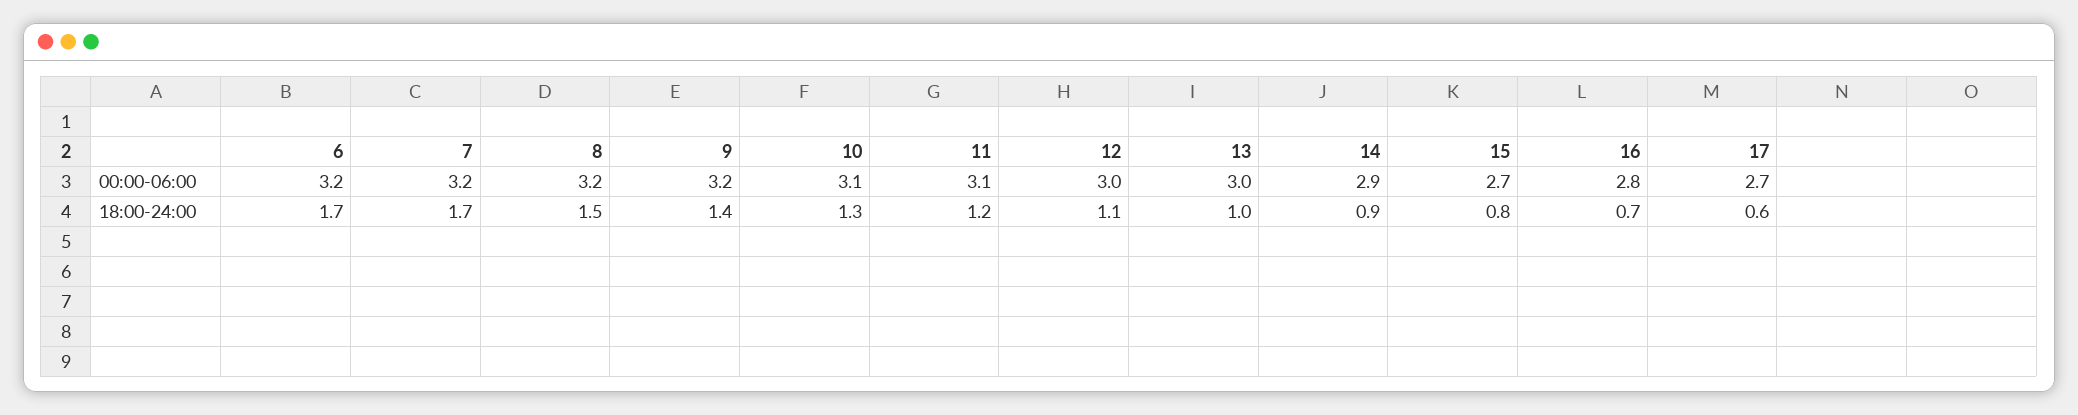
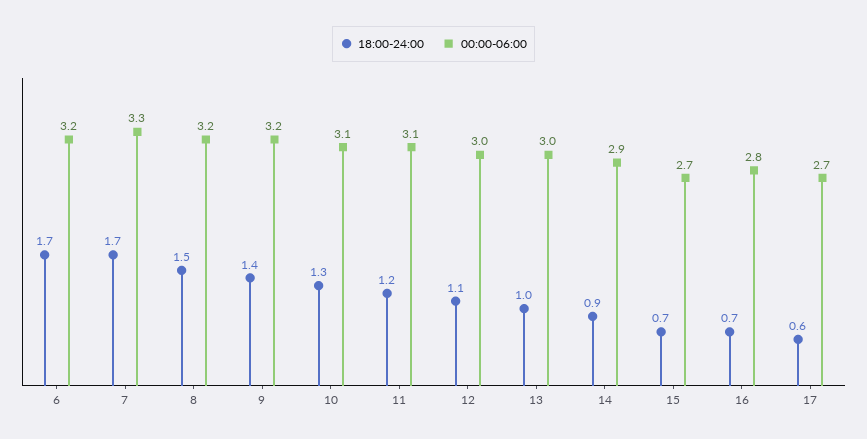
00:00-06:00, 7: 3.2 -> 3.3
18:00-24:00, 15: 0.8 -> 0.7

